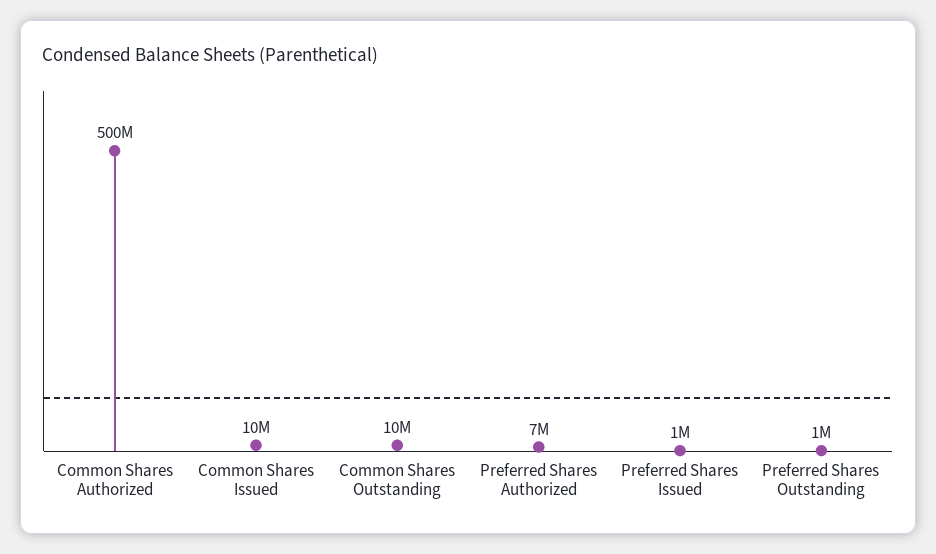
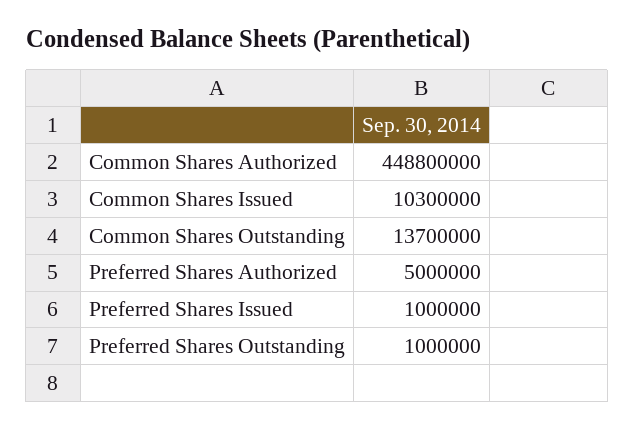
Common Shares Authorized: 500000000 -> 448800000
Common Shares Outstanding: 10000000 -> 13700000
Preferred Shares Authorized: 7000000 -> 5000000

